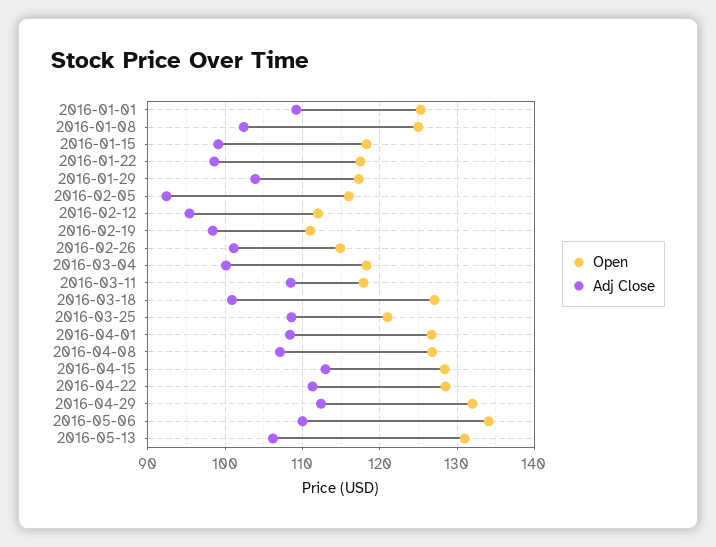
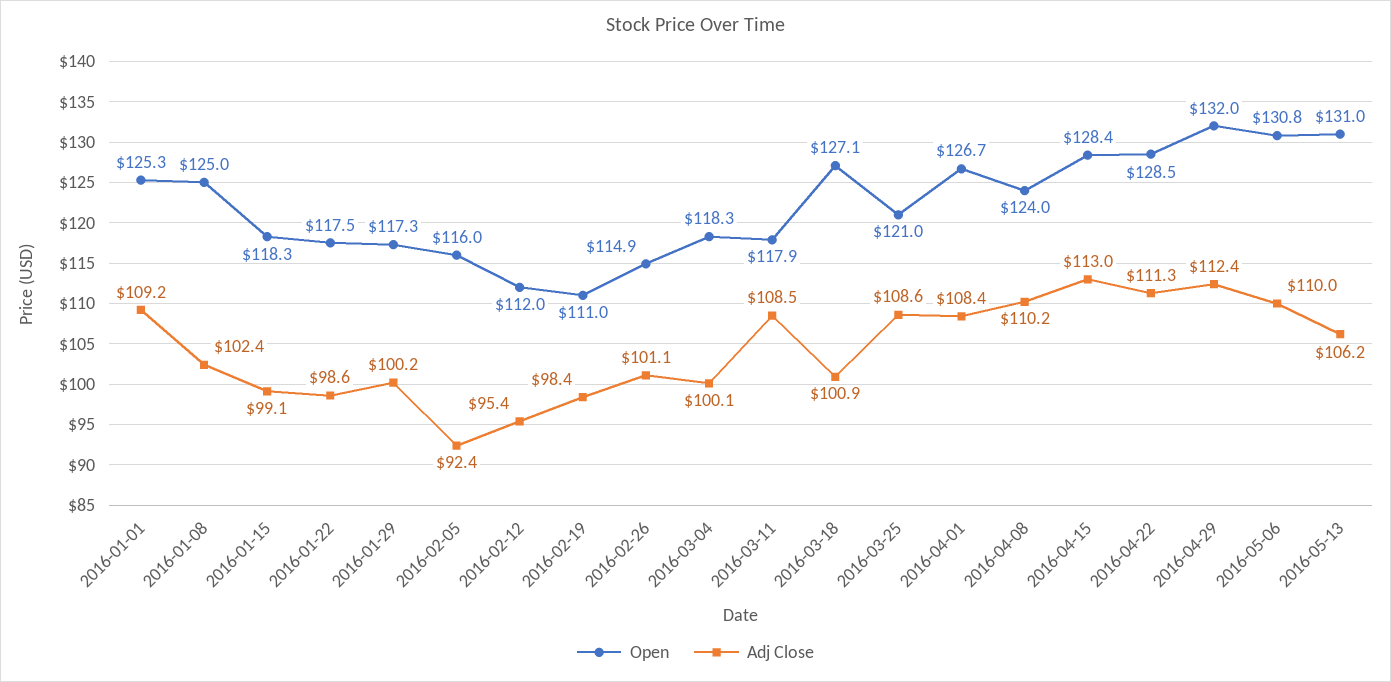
Adj Close, 2016-01-29: 104 -> 100.2
Open, 2016-04-08: 127 -> 124
Adj Close, 2016-04-08: 107 -> 110.2
Open, 2016-05-06: 134 -> 130.8

